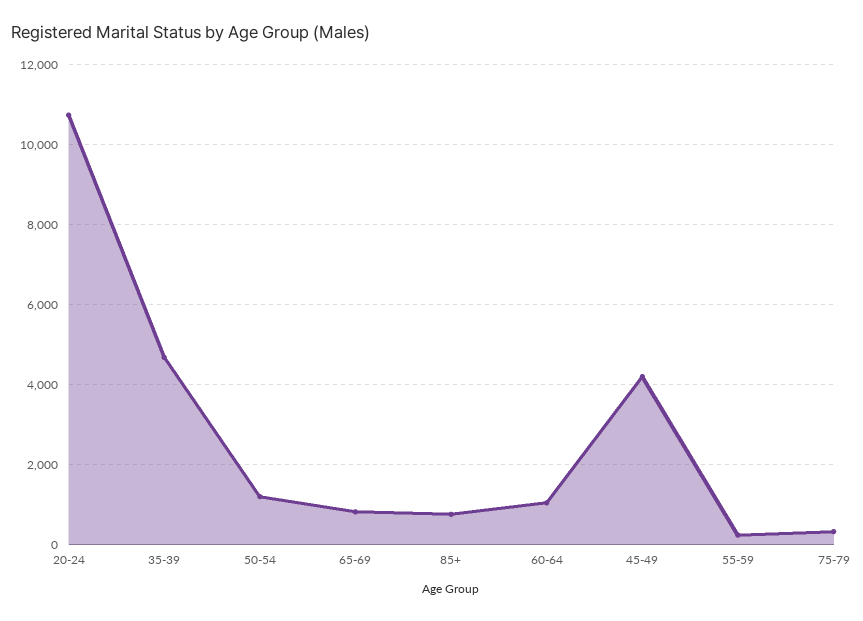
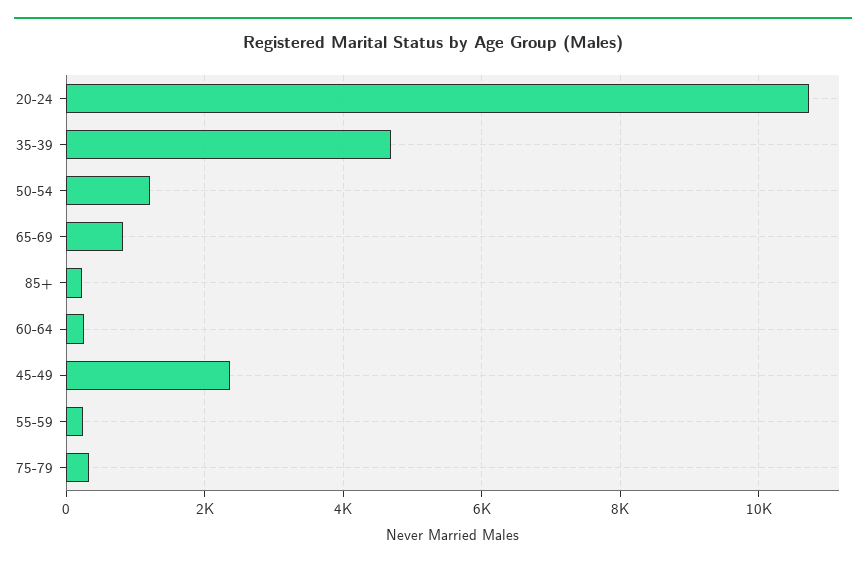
85+: 800 -> 200
60-64: 1000 -> 200
45-49: 4200 -> 2400

